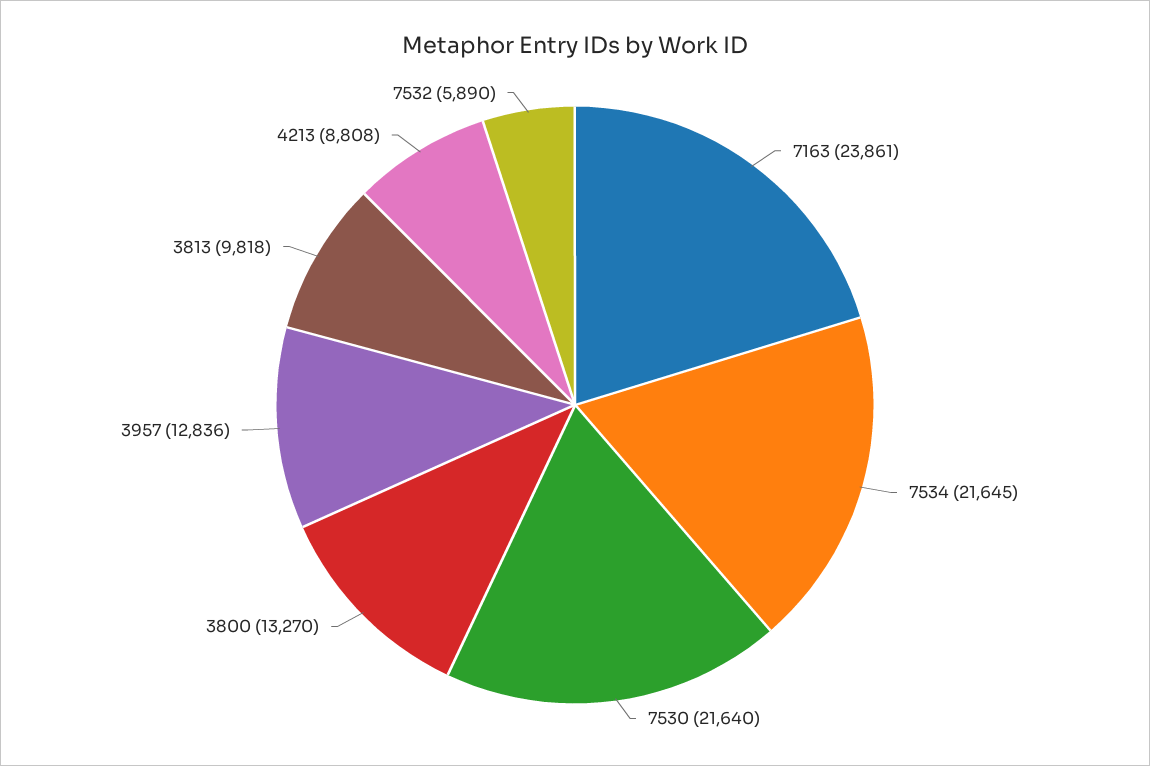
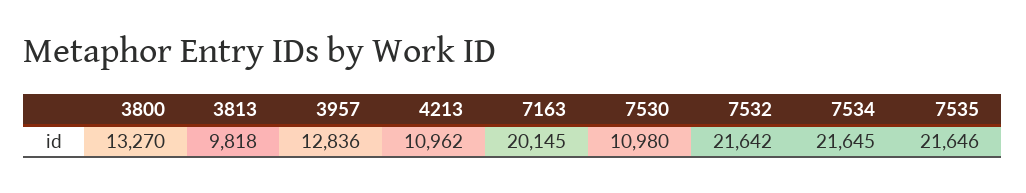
7163: 23861 -> 20145
7530: 21640 -> 10980
4213: 8808 -> 10962
7532: 5890 -> 21642
7535: none -> 21646

